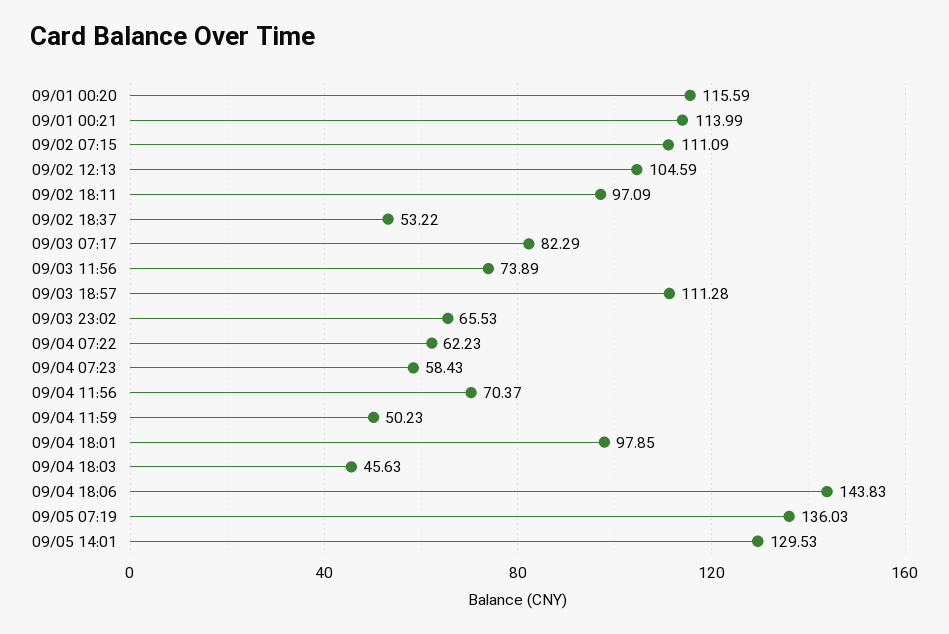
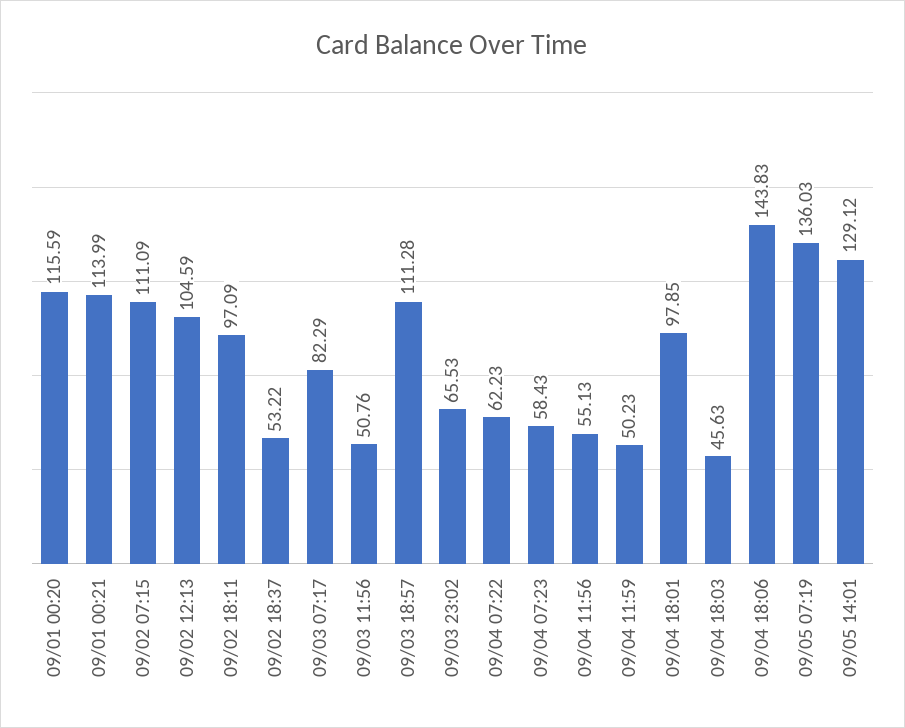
09/03 11:56: 73.89 -> 50.76
09/04 11:56: 70.37 -> 55.13
09/05 14:01: 129.53 -> 129.12

